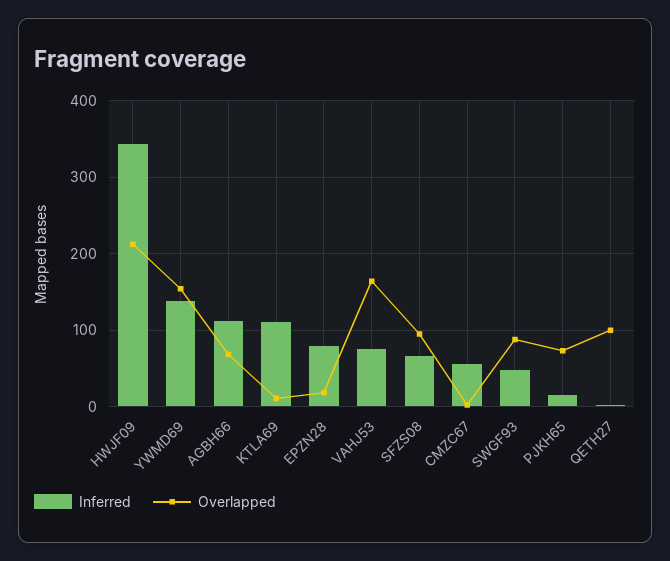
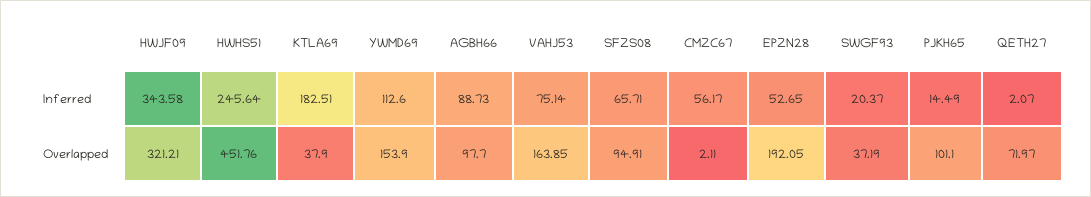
Overlapped, HWJF09: 210 -> 321.21
Inferred, YWMD69: 140 -> 112.6
Inferred, AGBH66: 110 -> 88.73
Overlapped, AGBH66: 70 -> 97.7
Inferred, KTLA69: 110 -> 182.51
Overlapped, KTLA69: 10 -> 37.9
Inferred, EPZN28: 80 -> 52.65
Overlapped, EPZN28: 20 -> 192.05
Inferred, SWGF93: 50 -> 20.37
Overlapped, SWGF93: 90 -> 37.19
Overlapped, PJKH65: 70 -> 101.1
Overlapped, QETH27: 100 -> 71.97
Inferred, HWHS51: none -> 245.64
Overlapped, HWHS51: none -> 451.76

